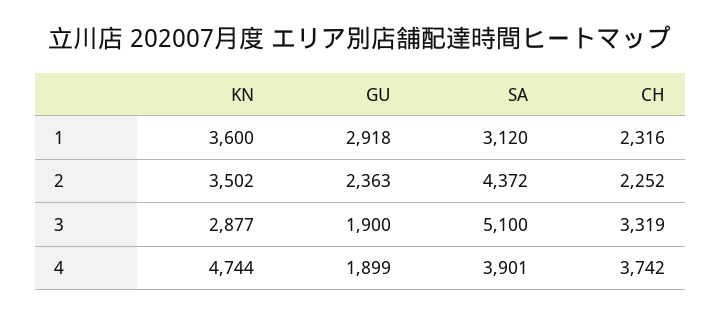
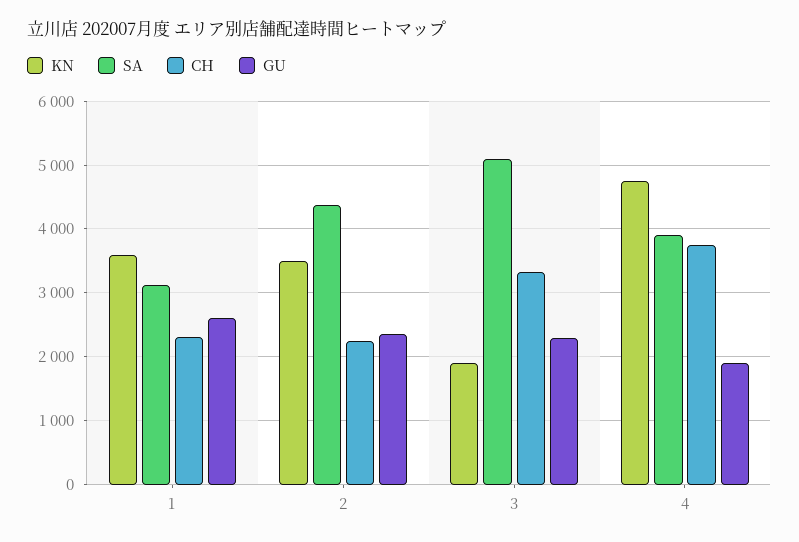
GU, 1: 2918 -> 2600
KN, 3: 2877 -> 1900
GU, 3: 1900 -> 2300

